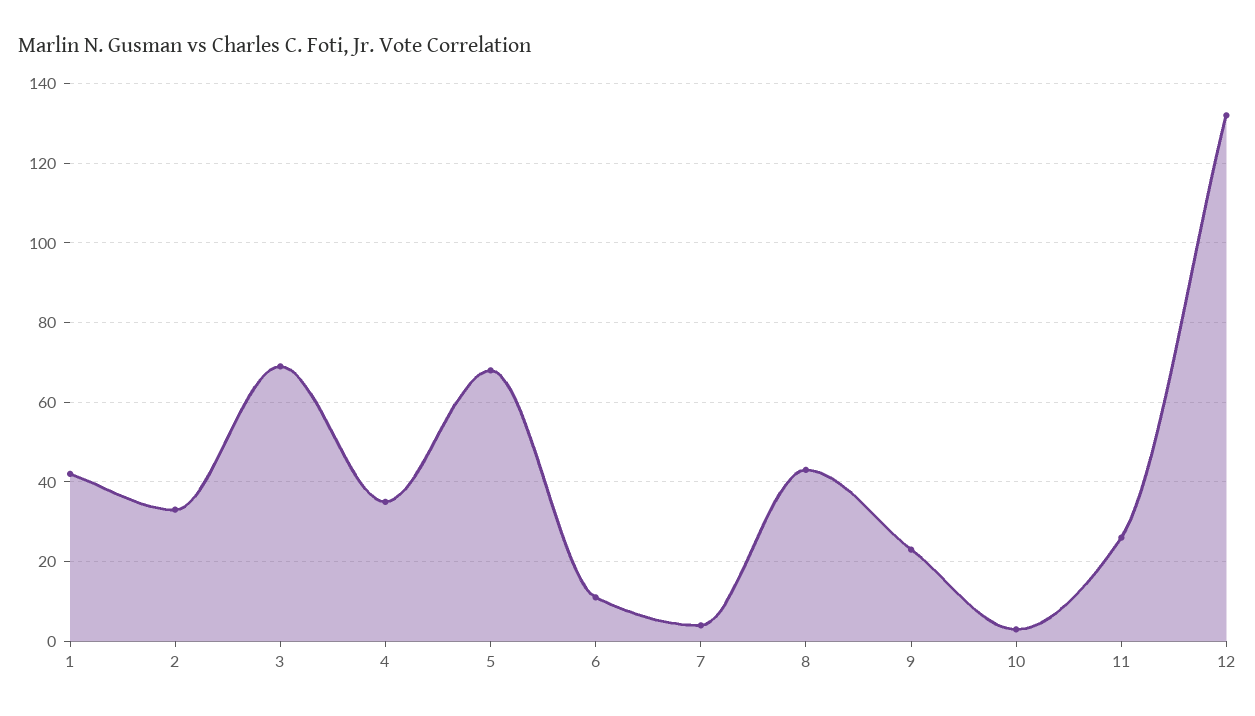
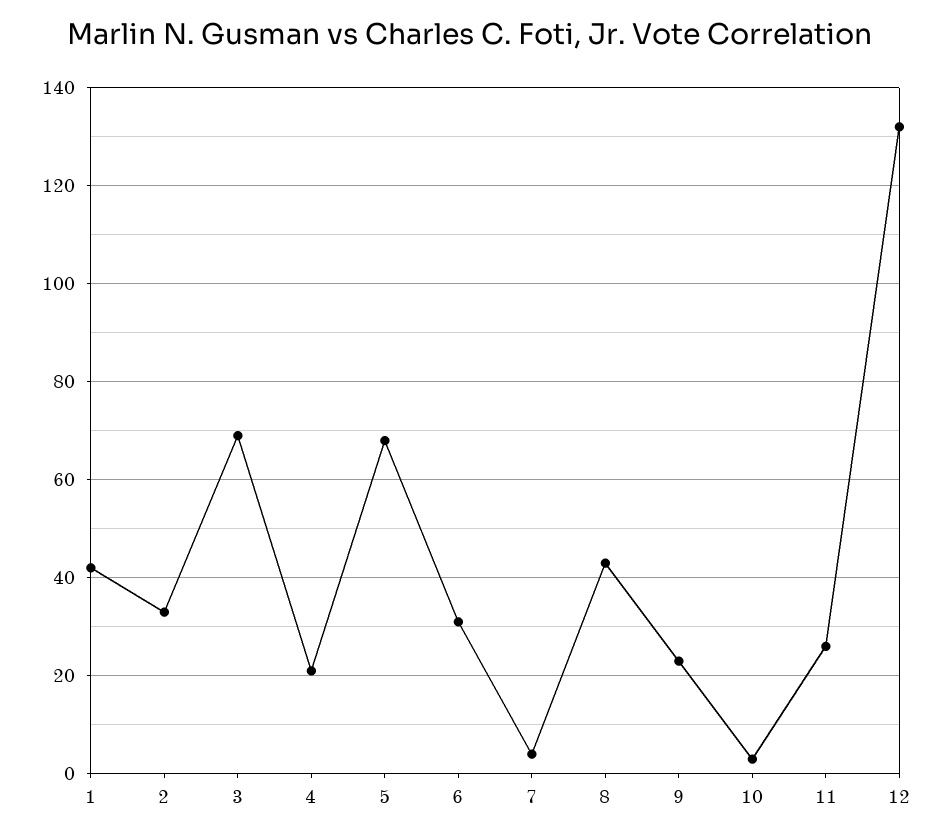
4: 35 -> 20
6: 10 -> 30

